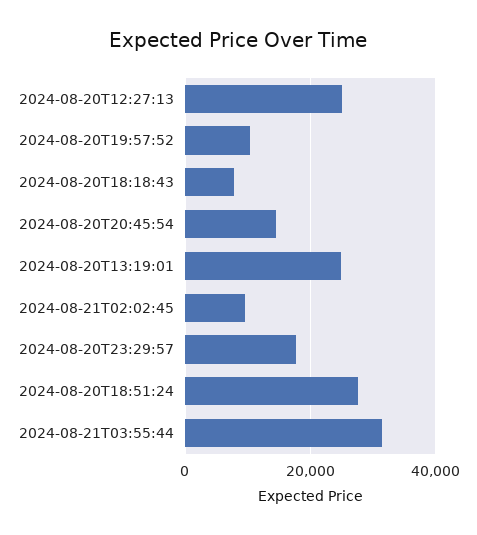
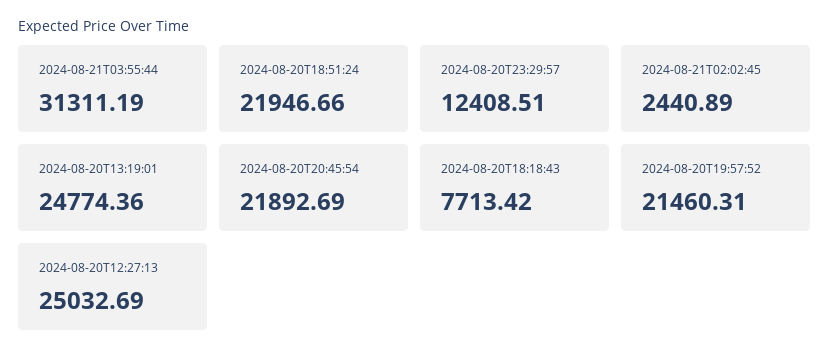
2024-08-20T19:57:52: 10000 -> 21460.31
2024-08-20T20:45:54: 14000 -> 21892.69
2024-08-21T02:02:45: 10000 -> 2440.89
2024-08-20T23:29:57: 18000 -> 12408.51
2024-08-20T18:51:24: 28000 -> 21946.66

